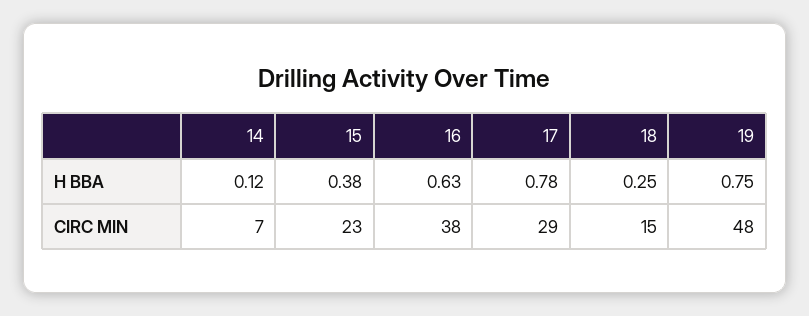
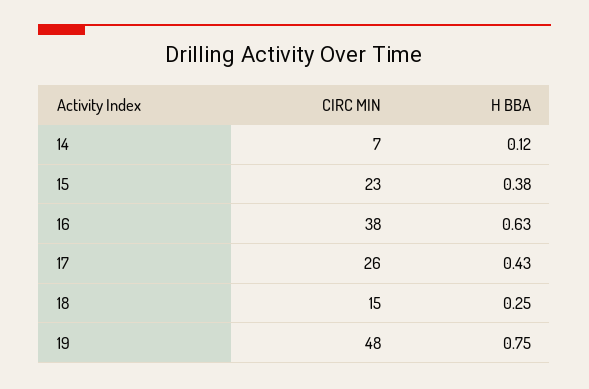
17, H BBA: 0.78 -> 0.43
17, CIRC MIN: 29 -> 26

